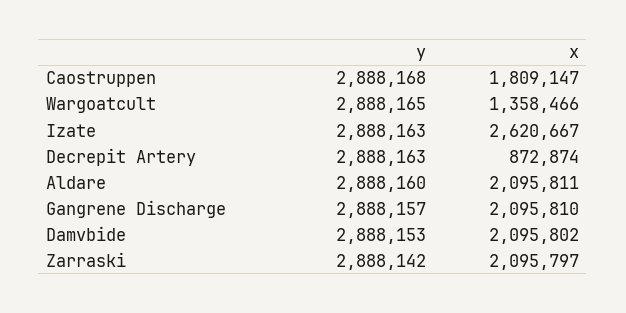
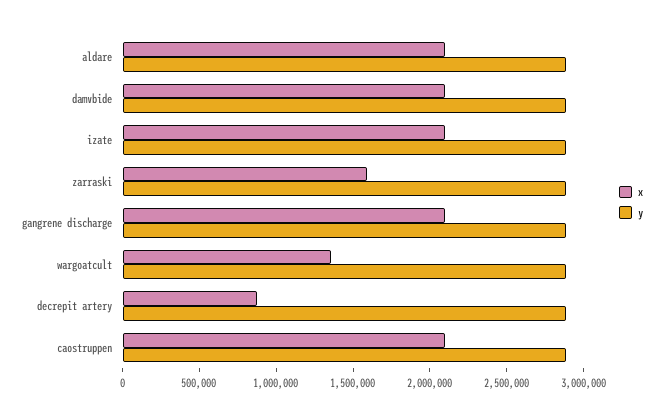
x, Caostruppen: 1809147 -> 2100000
x, Izate: 2620667 -> 2100000
x, Zarraski: 2095797 -> 1600000

